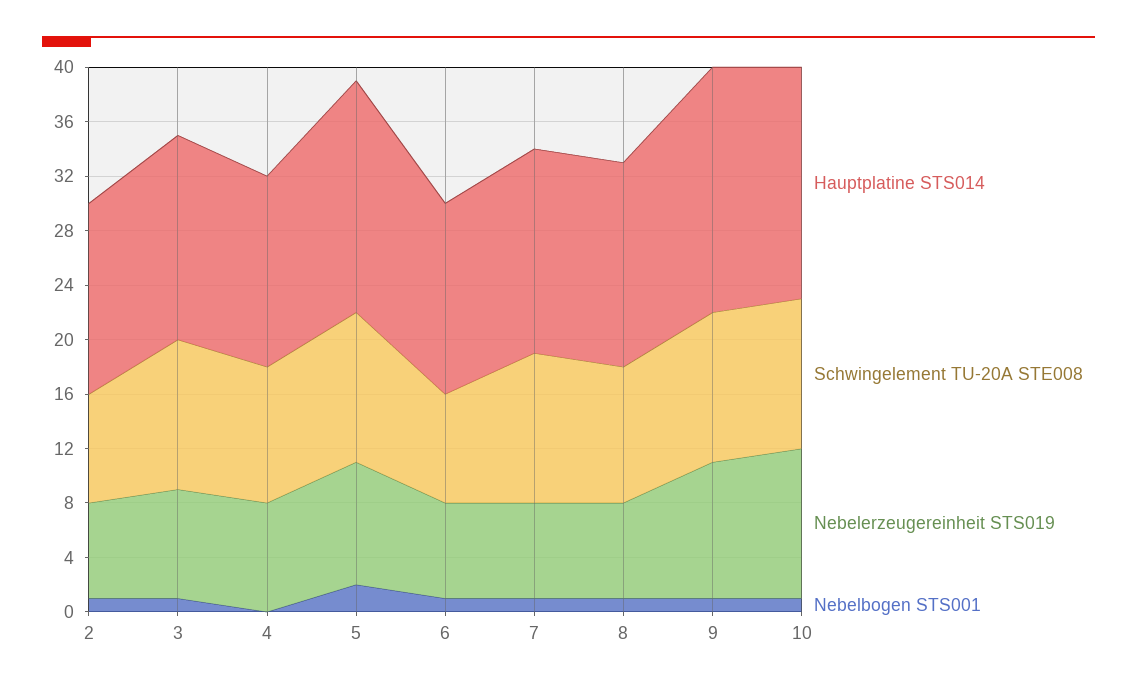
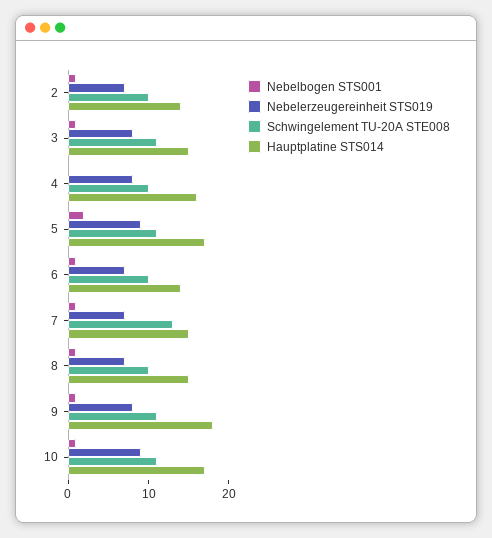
Schwingelement TU-20A STE008, 2: 8 -> 10
Hauptplatine STS014, 4: 14 -> 16
Schwingelement TU-20A STE008, 6: 8 -> 10
Schwingelement TU-20A STE008, 7: 11 -> 13
Nebelerzeugereinheit STS019, 9: 10 -> 8
Nebelerzeugereinheit STS019, 10: 11 -> 9

